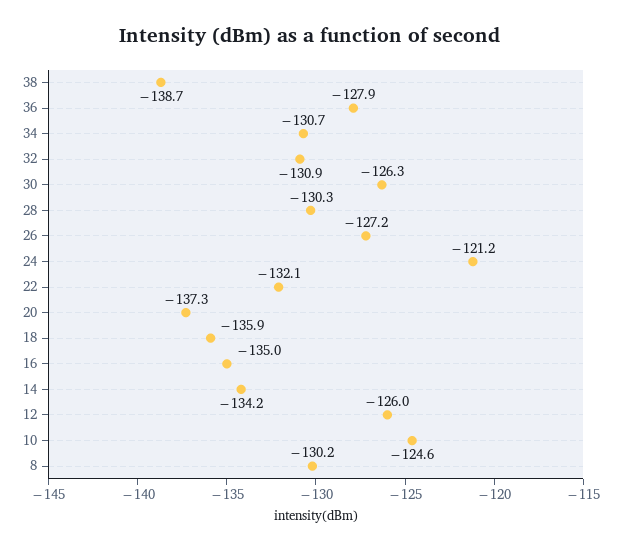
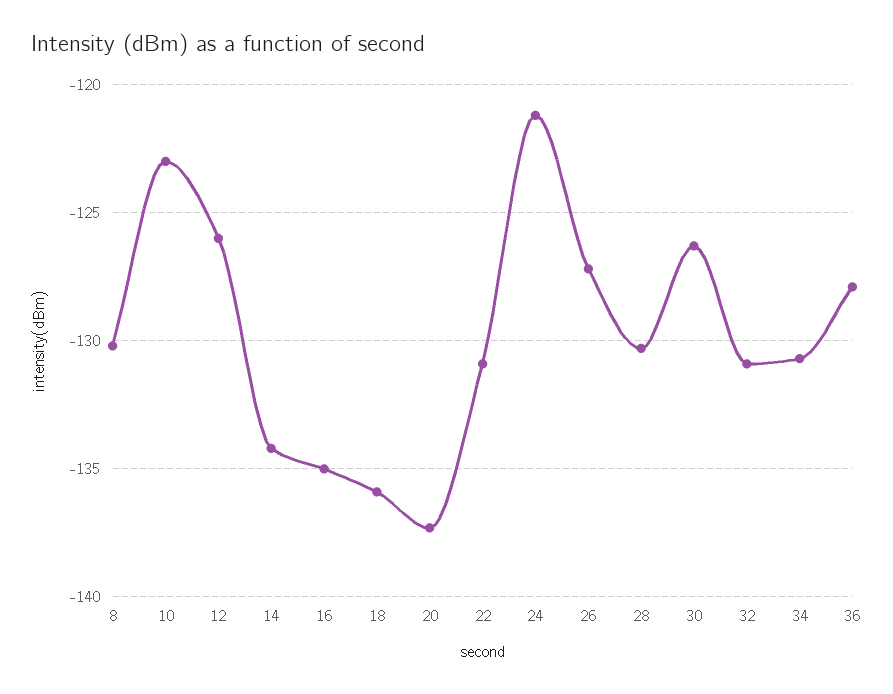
38: -138.7 -> none
22: -132.1 -> -131
10: -124.6 -> -123

